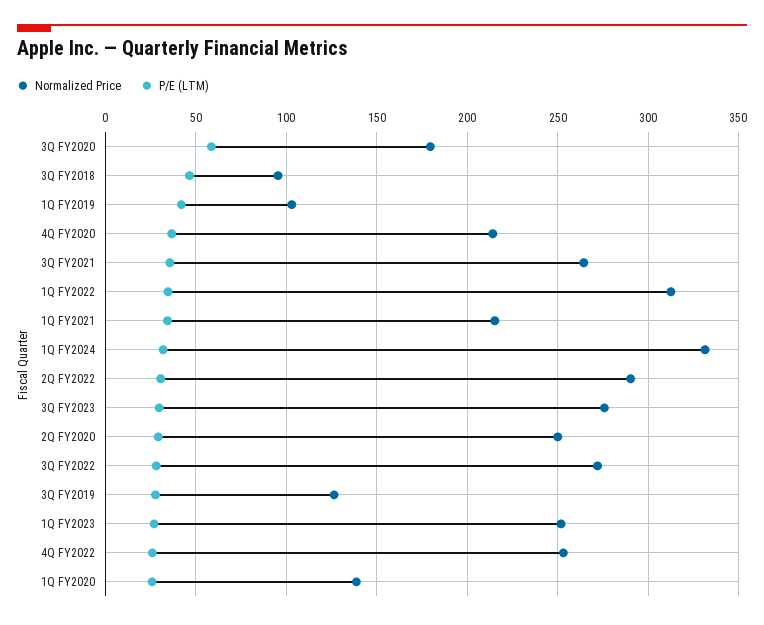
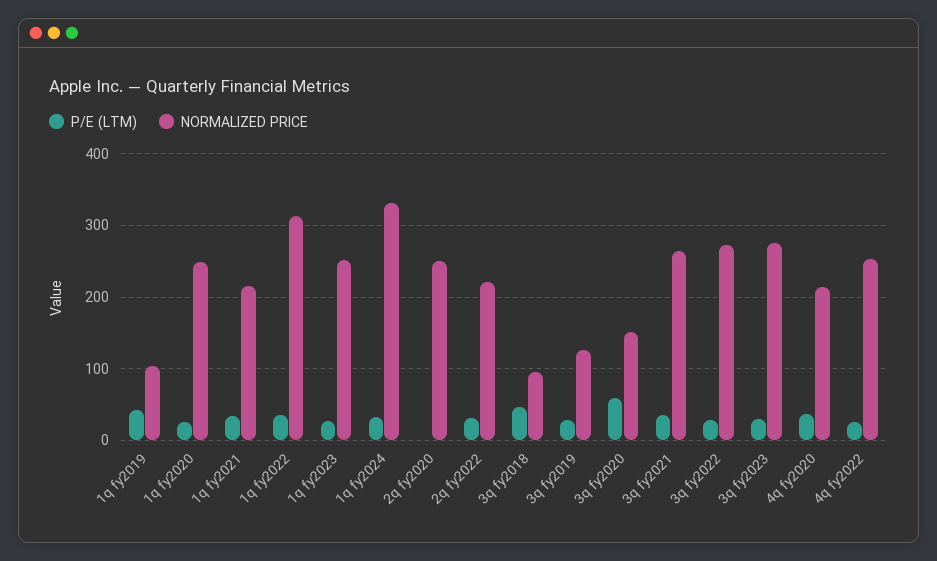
Normalized Price, 3Q FY2020: 180 -> 150
Normalized Price, 2Q FY2022: 290 -> 220
P/E (LTM), 2Q FY2020: 30 -> 0
Normalized Price, 1Q FY2020: 140 -> 250

